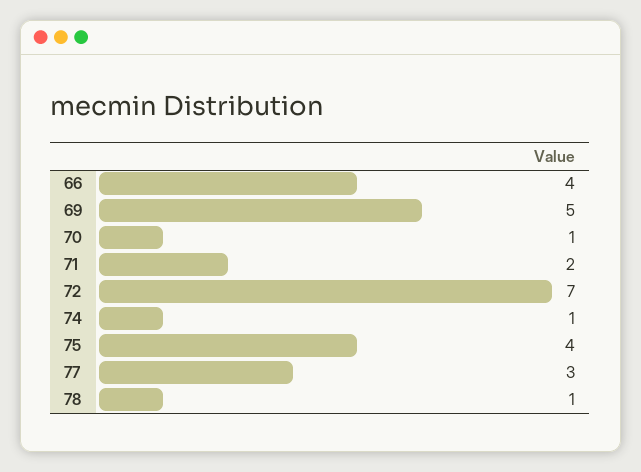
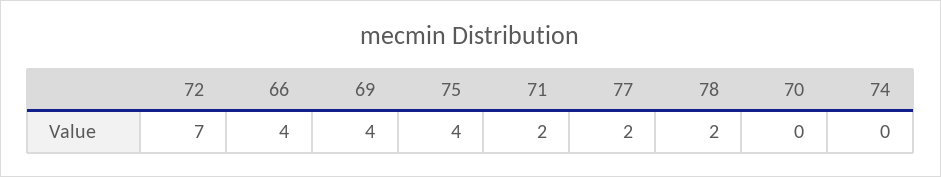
69: 5 -> 4
70: 1 -> 0
74: 1 -> 0
77: 3 -> 2
78: 1 -> 2

